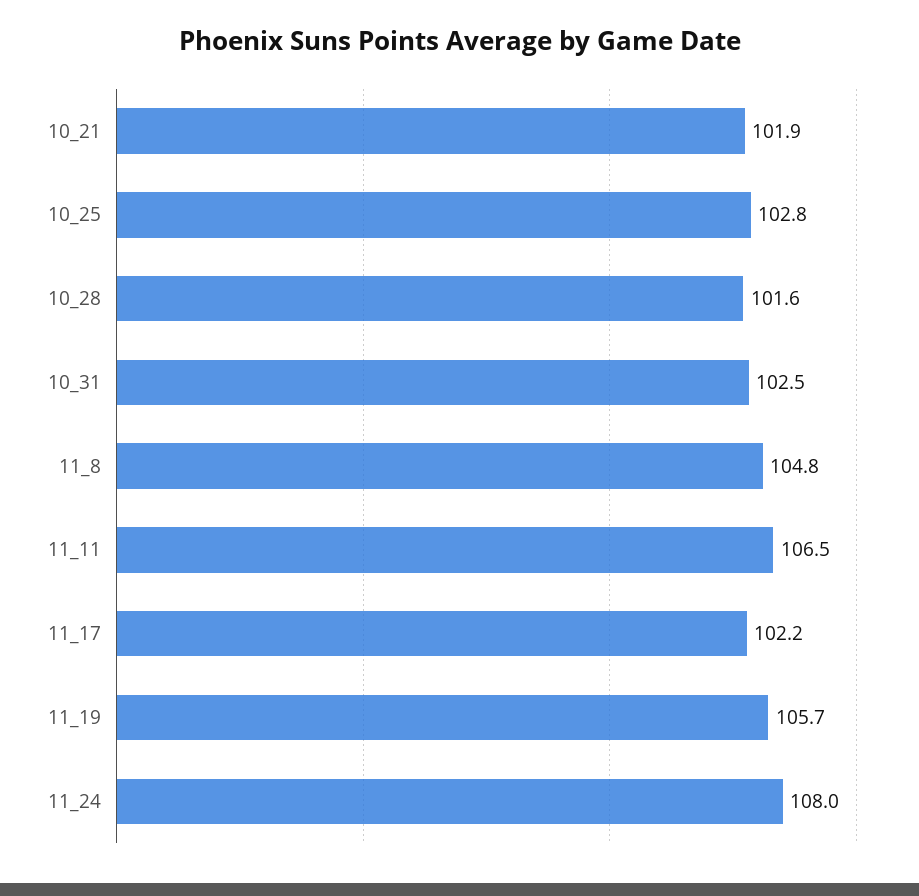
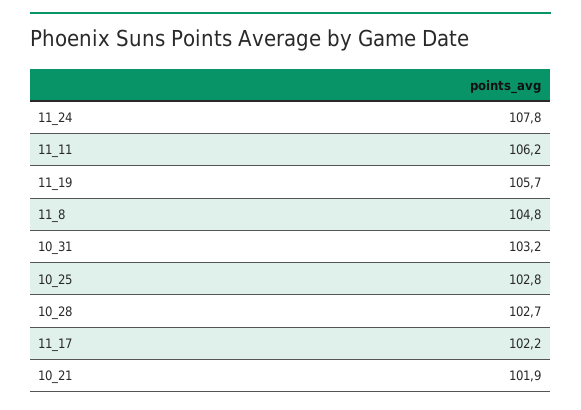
10_28: 101.6 -> 102.7
10_31: 102.5 -> 103.2
11_11: 106.5 -> 106.2
11_24: 108 -> 107.8

